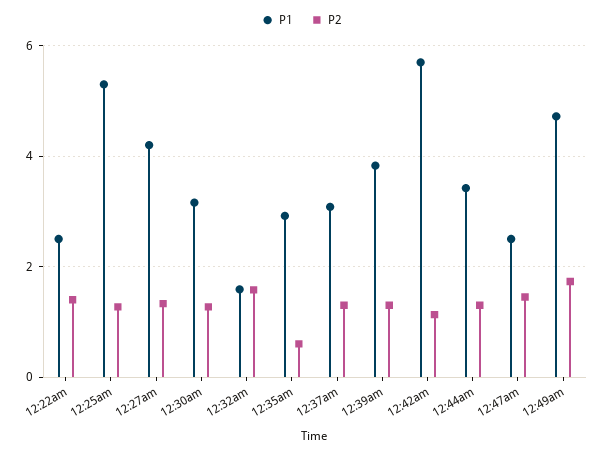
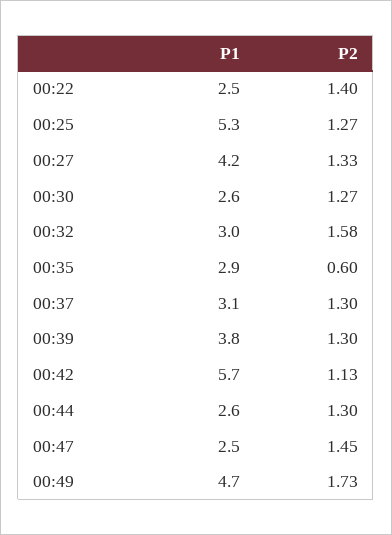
P1, 12:30am: 3.2 -> 2.6
P1, 12:32am: 1.6 -> 3
P1, 12:44am: 3.4 -> 2.6

